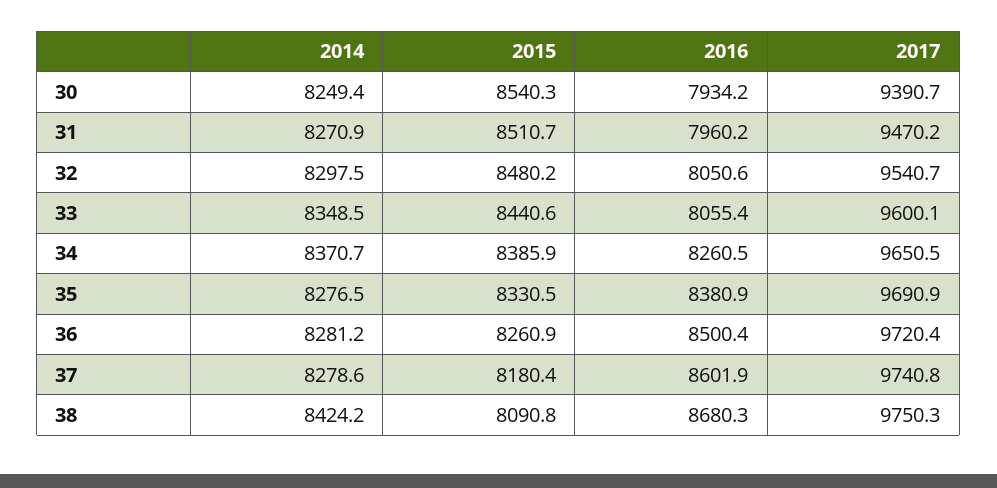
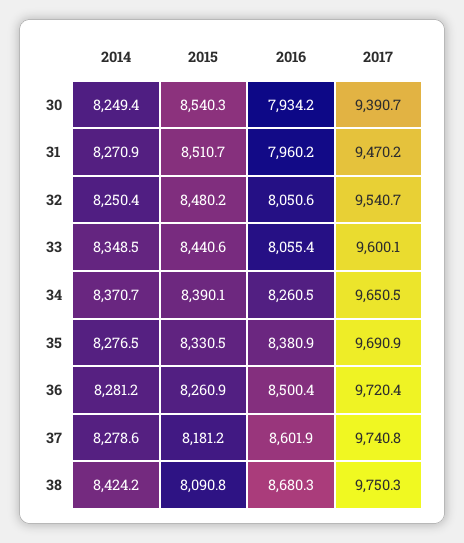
2014, 32: 8297.5 -> 8250.4
2015, 34: 8385.9 -> 8390.1
2015, 37: 8180.4 -> 8181.2

